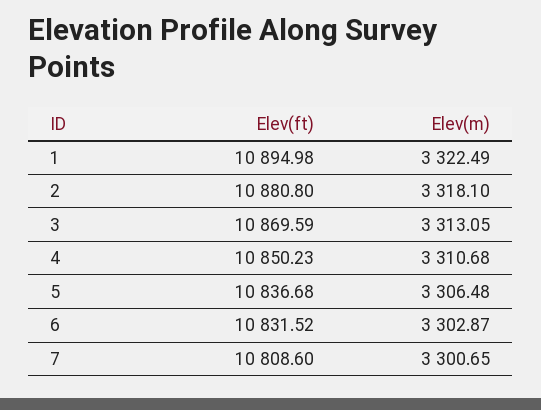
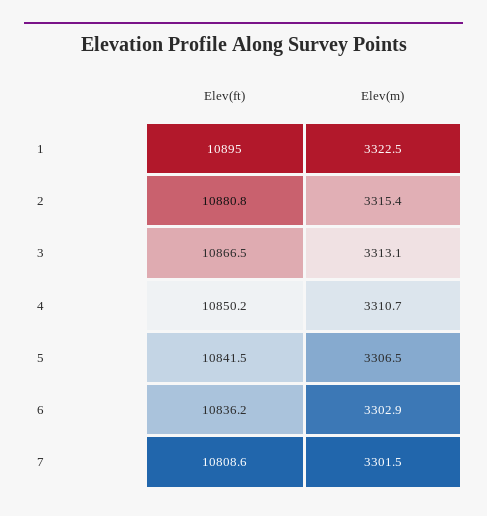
Elev(m), 2: 3318.1 -> 3315.4
Elev(ft), 3: 10869.59 -> 10866.5
Elev(ft), 5: 10836.68 -> 10841.5
Elev(ft), 6: 10831.52 -> 10836.2
Elev(m), 7: 3300.65 -> 3301.5

